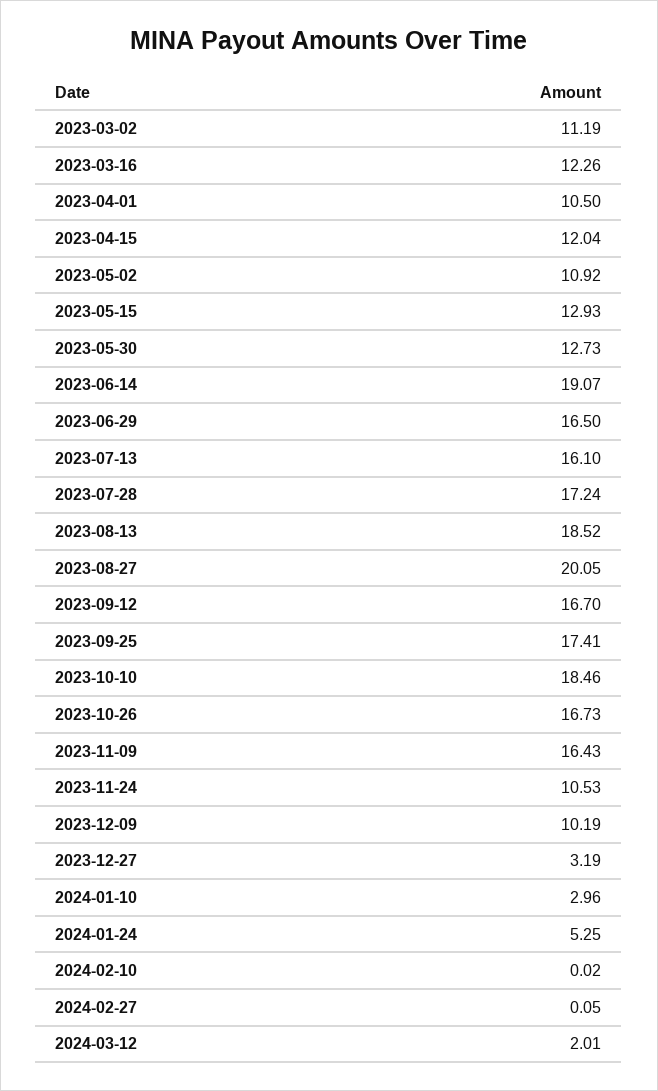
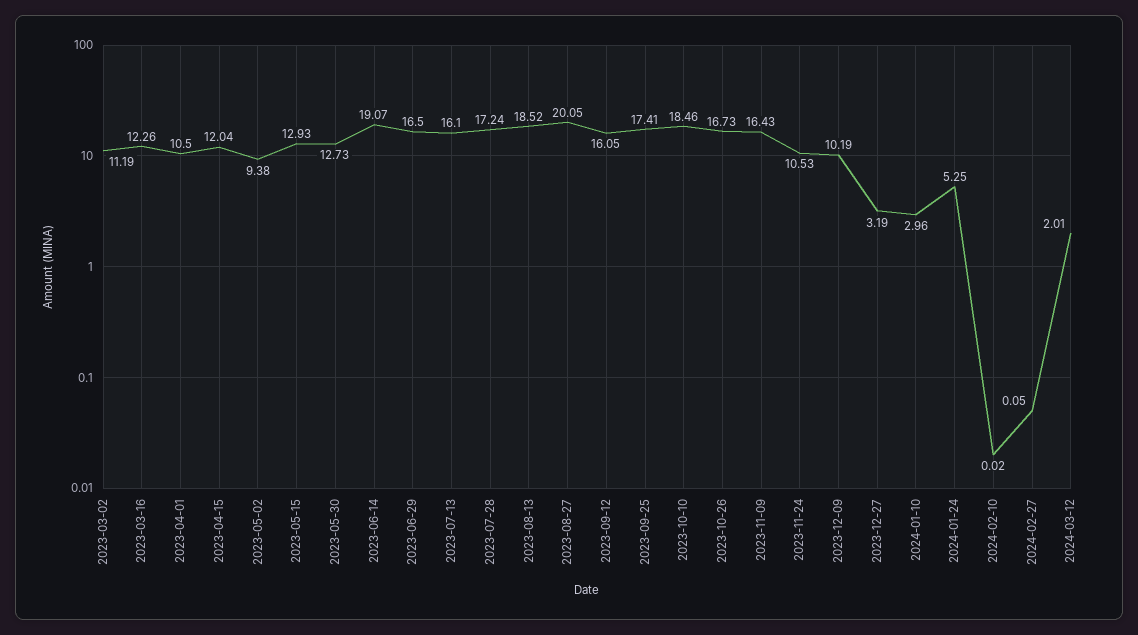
2023-05-02: 10.92 -> 9.38
2023-09-12: 16.7 -> 16.05

